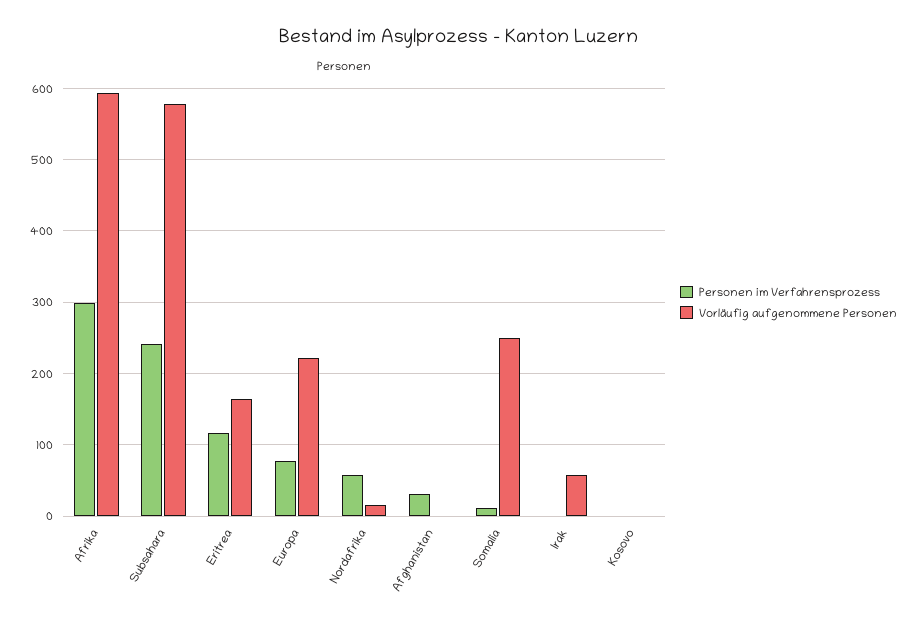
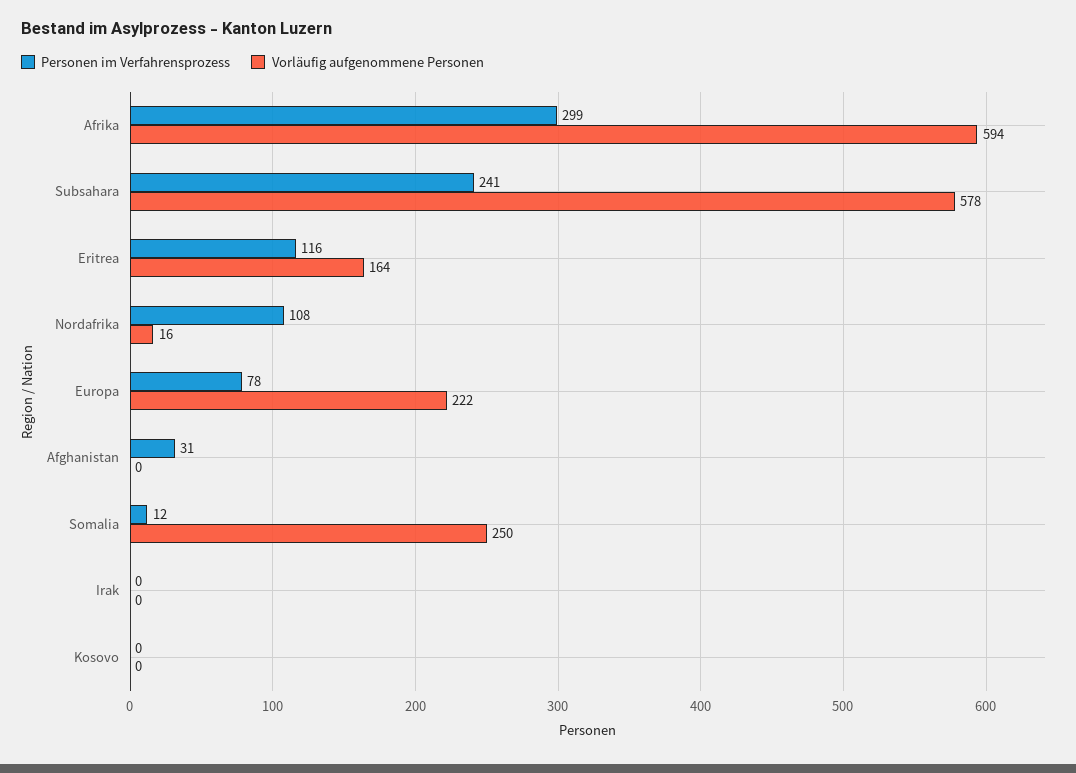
Personen im Verfahrensprozess, Nordafrika: 60 -> 108
Vorläufig aufgenommene Personen, Irak: 60 -> 0

